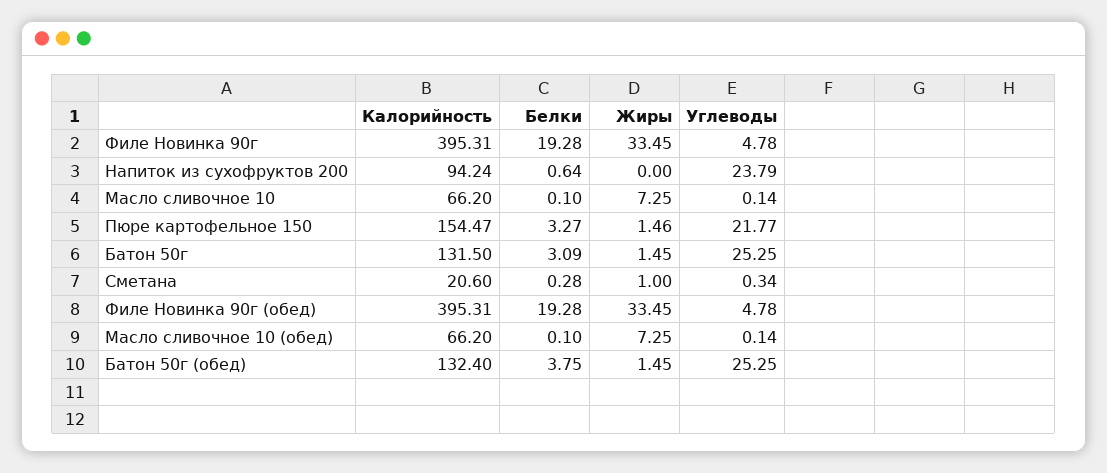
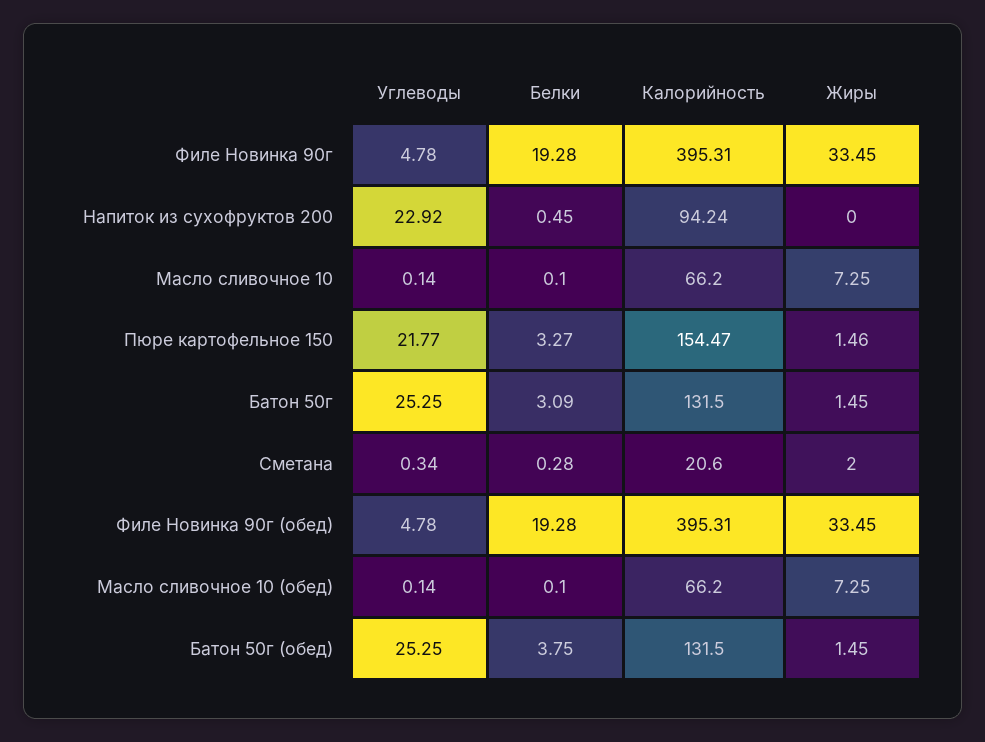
Белки, Напиток из сухофруктов 200: 0.64 -> 0.45
Углеводы, Напиток из сухофруктов 200: 23.79 -> 22.92
Жиры, Сметана: 1 -> 2
Калорийность, Батон 50г (обед): 132.4 -> 131.5

